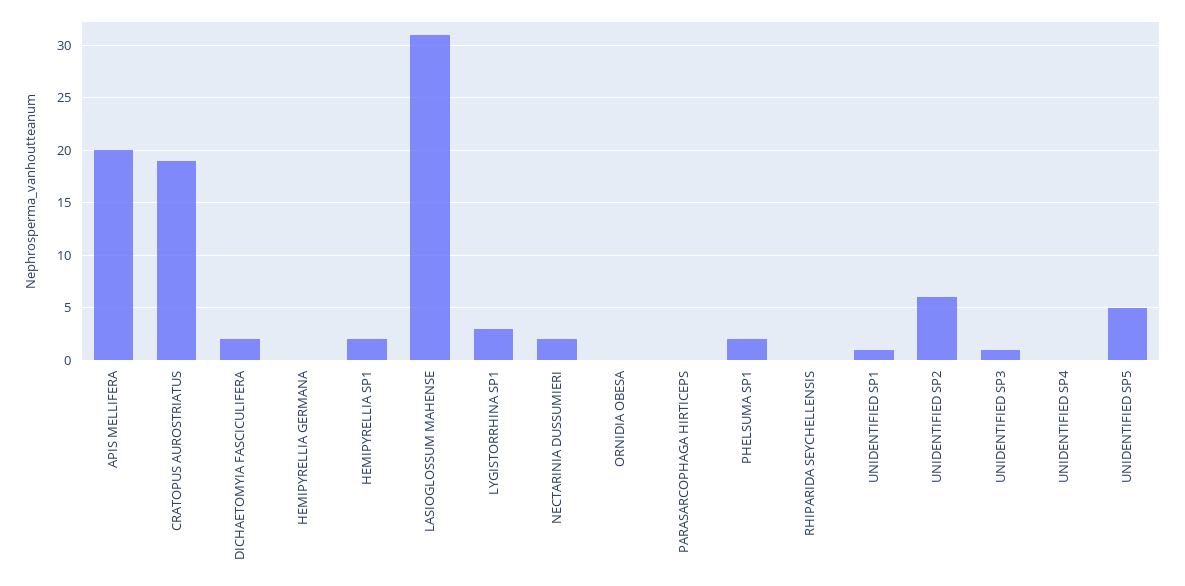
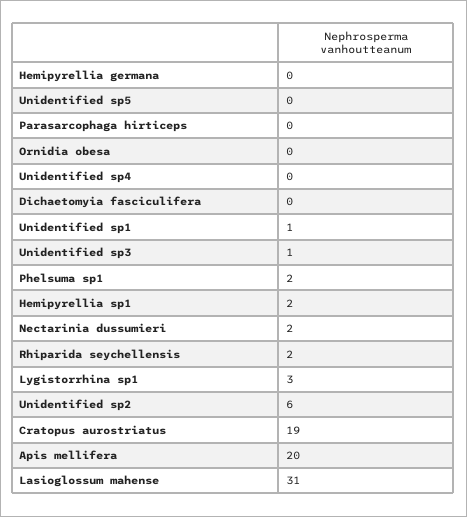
DICHAETOMYIA FASCICULIFERA: 2 -> 0
RHIPARIDA SEYCHELLENSIS: 0 -> 2
UNIDENTIFIED SP5: 5 -> 0

